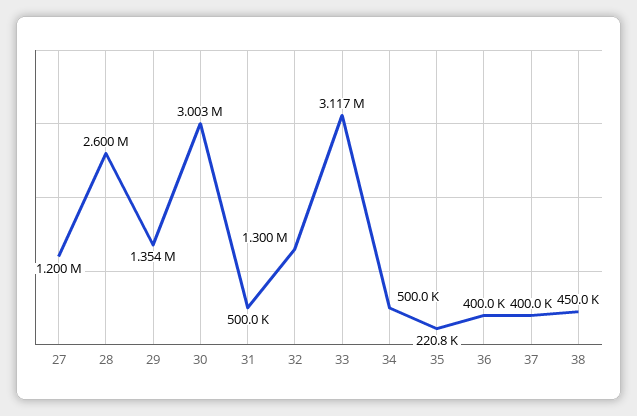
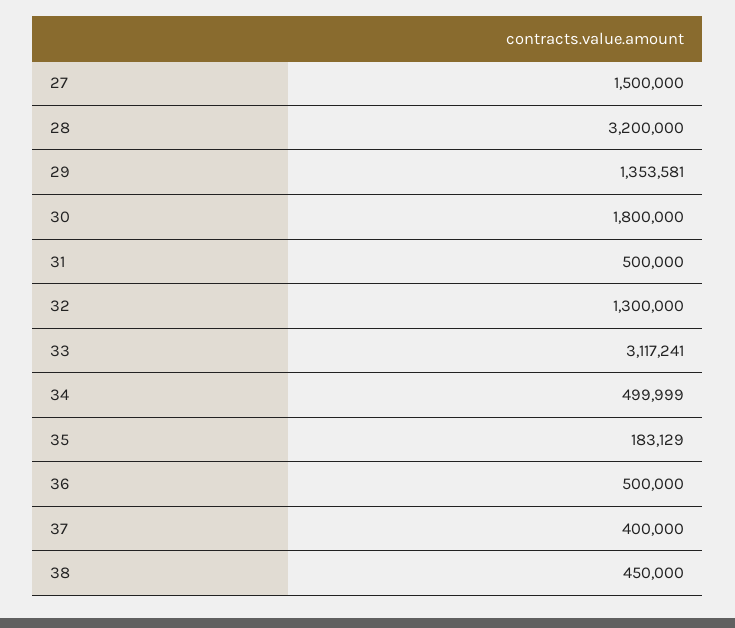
27: 1200000 -> 1500000
28: 2600000 -> 3200000
30: 3003000 -> 1800000
35: 220800 -> 183129
36: 400000 -> 500000

